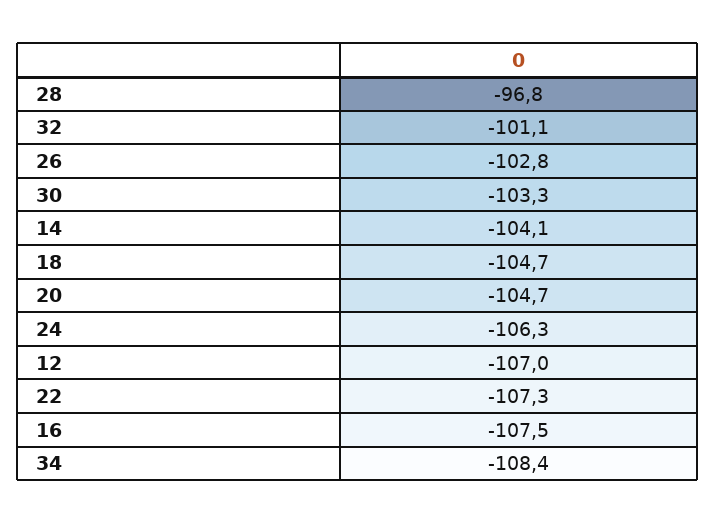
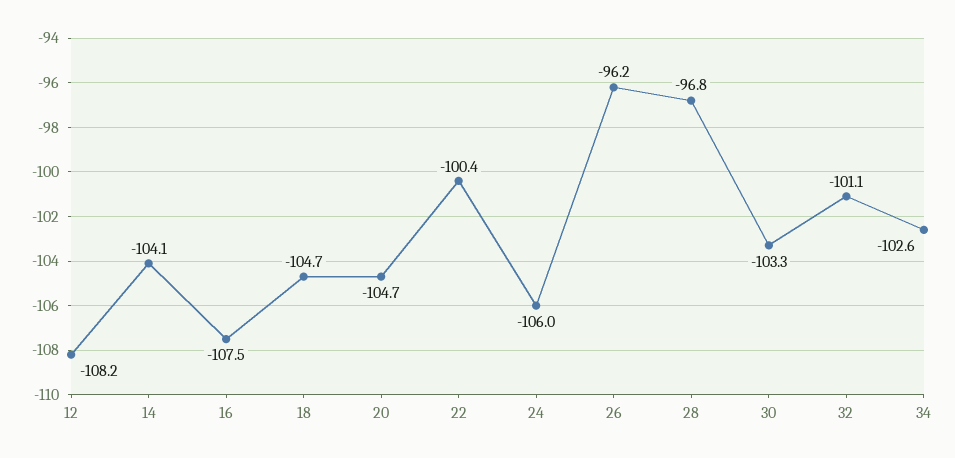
26: -102.8 -> -96.2
24: -106.3 -> -106
12: -107 -> -108.2
22: -107.3 -> -100.4
34: -108.4 -> -102.6

